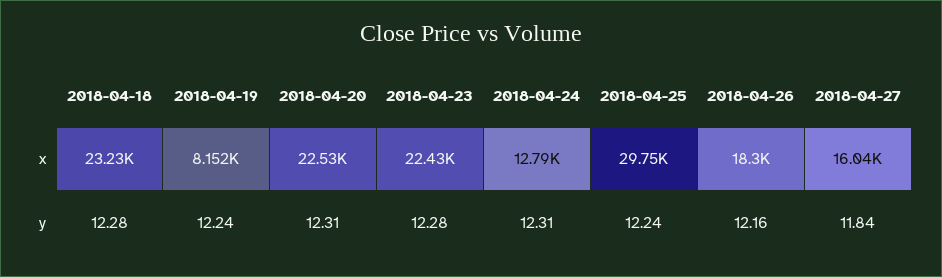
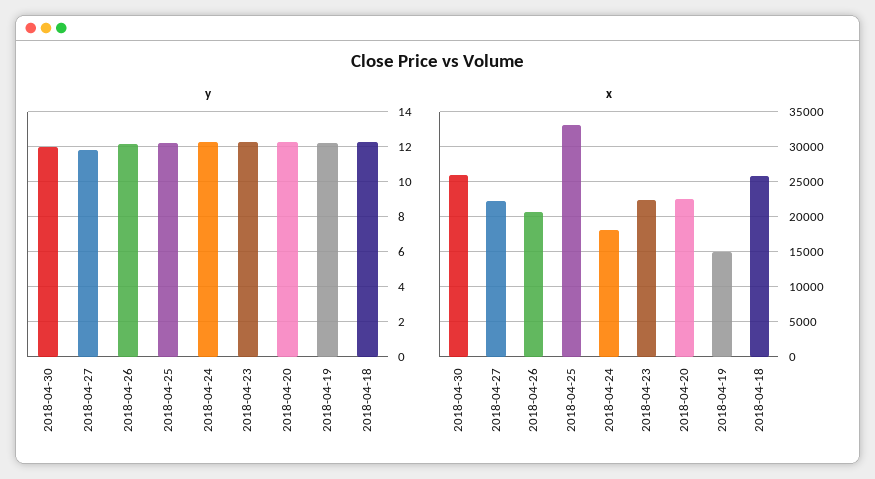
x, 2018-04-18: 23230 -> 26000
x, 2018-04-19: 8152 -> 15000
x, 2018-04-24: 12790 -> 18000
x, 2018-04-25: 29750 -> 33000
x, 2018-04-26: 18300 -> 21000
x, 2018-04-27: 16040 -> 22000
y, 2018-04-30: none -> 12
x, 2018-04-30: none -> 26000

